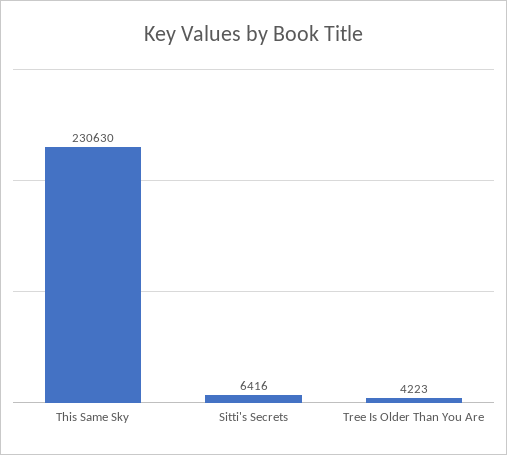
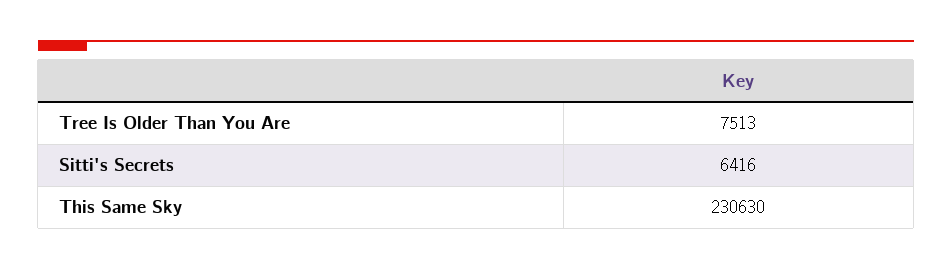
Tree Is Older Than You Are: 4223 -> 7513

